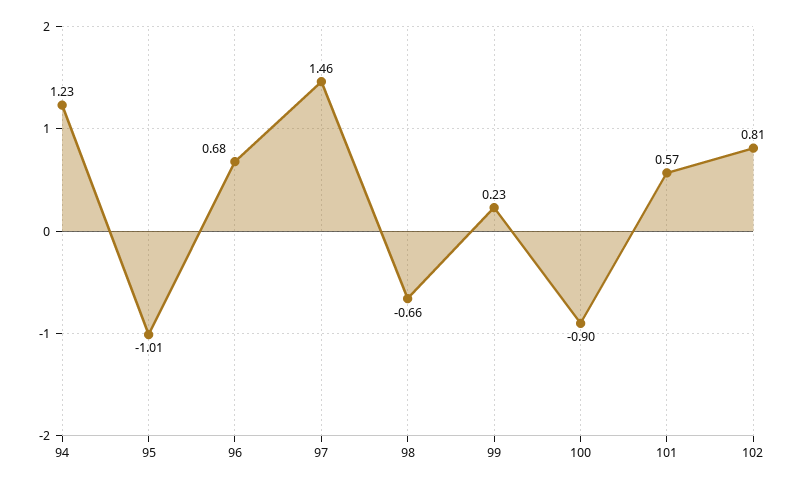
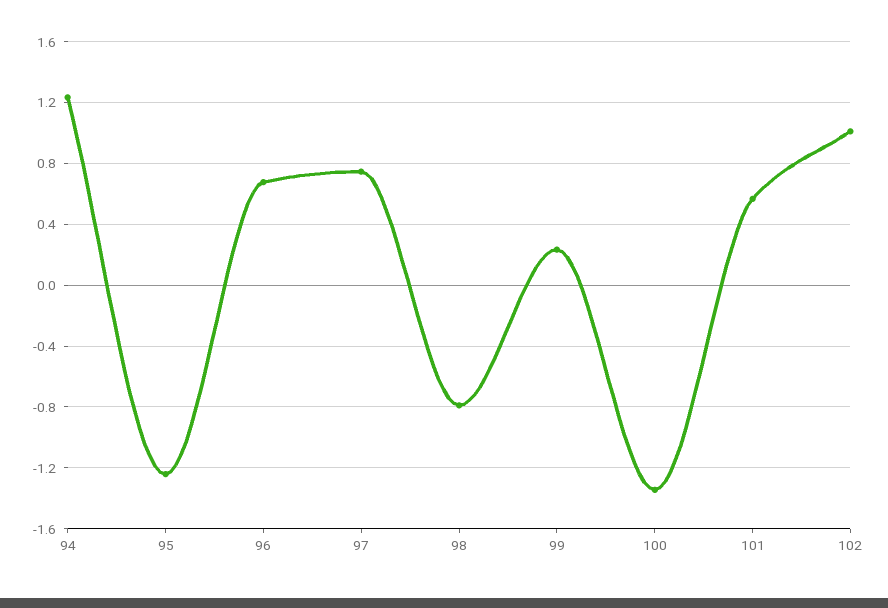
95: -1.01 -> -1.25
97: 1.46 -> 0.75
98: -0.66 -> -0.8
100: -0.9 -> -1.35
102: 0.81 -> 1

